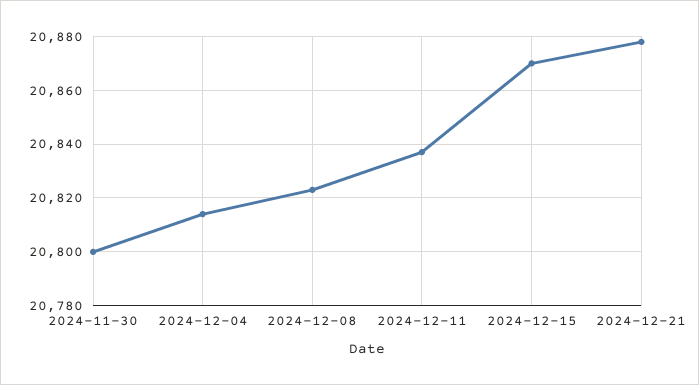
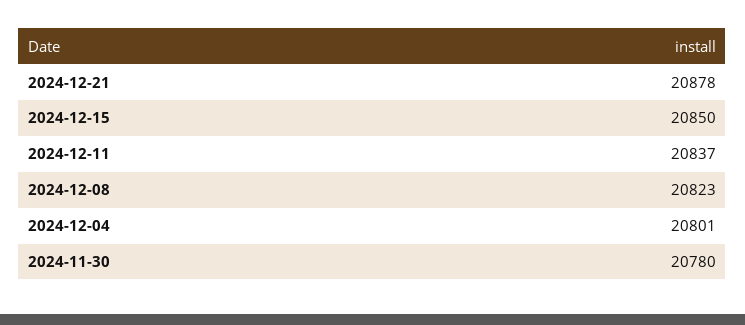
2024-11-30: 20800 -> 20780
2024-12-04: 20815 -> 20801
2024-12-15: 20870 -> 20850

